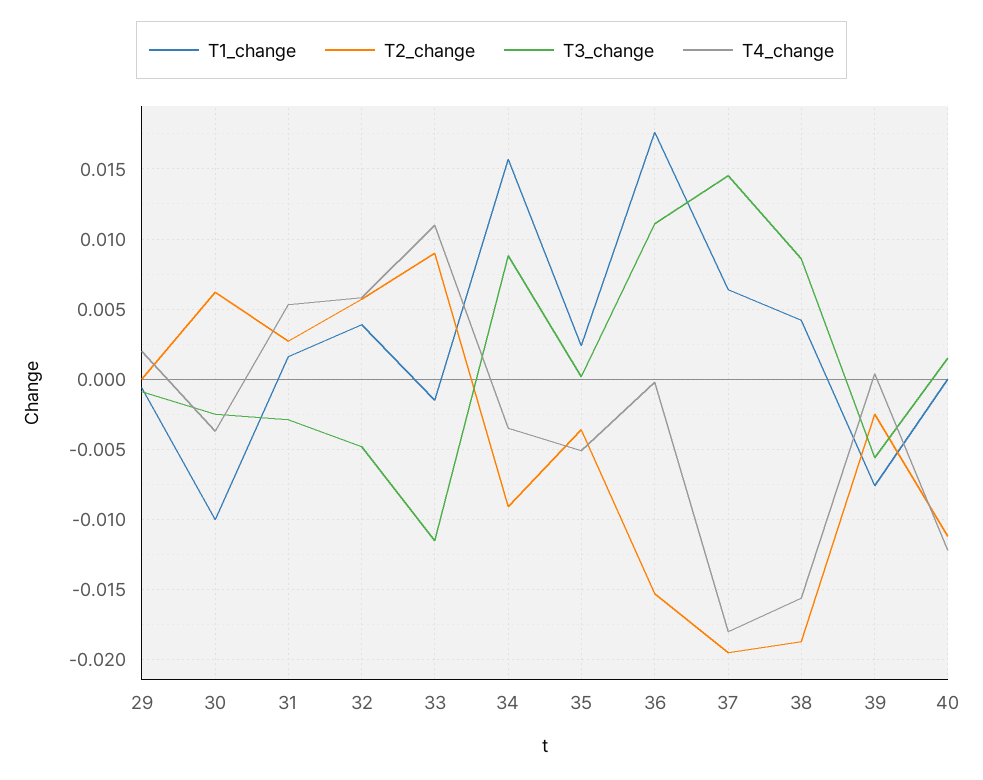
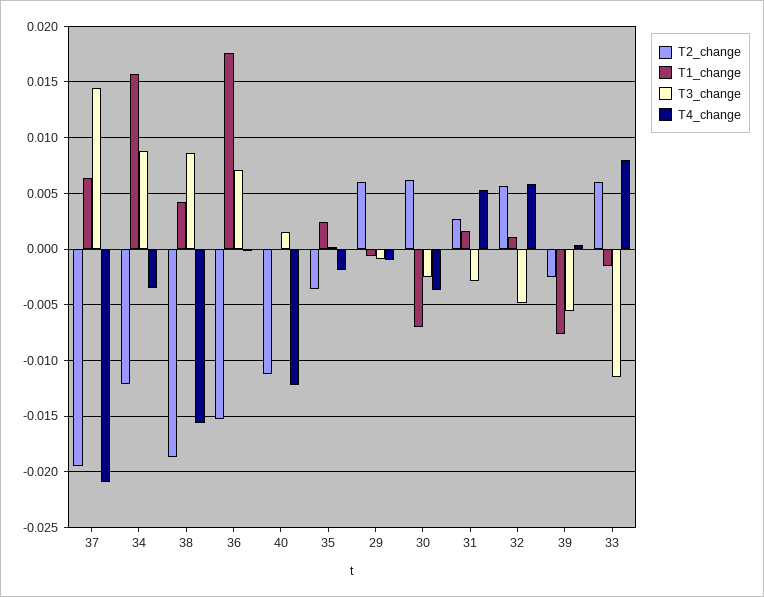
T2_change, 29: 0 -> 0.006
T4_change, 29: 0.002 -> -0.001
T1_change, 30: -0.01 -> -0.007
T1_change, 32: 0.004 -> 0.001
T2_change, 33: 0.009 -> 0.006
T4_change, 33: 0.011 -> 0.008
T2_change, 34: -0.009 -> -0.012
T4_change, 35: -0.005 -> -0.002
T3_change, 36: 0.011 -> 0.007
T4_change, 37: -0.018 -> -0.021

